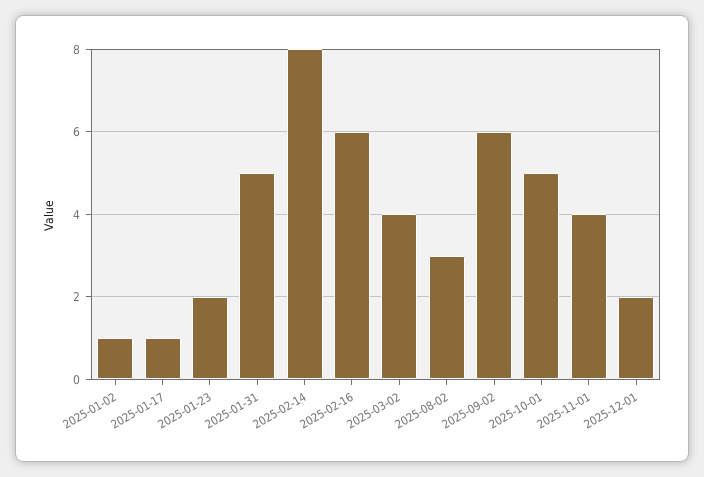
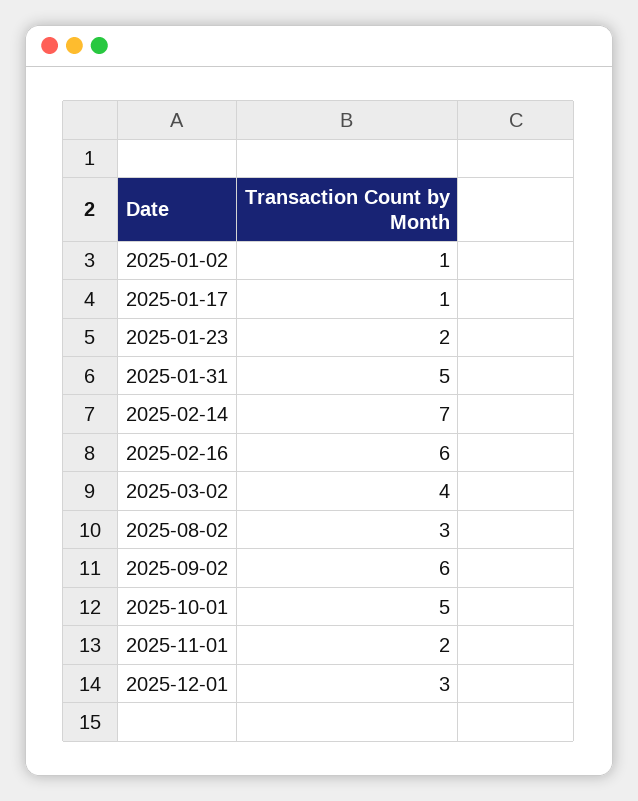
2025-02-14: 8 -> 7
2025-11-01: 4 -> 2
2025-12-01: 2 -> 3

